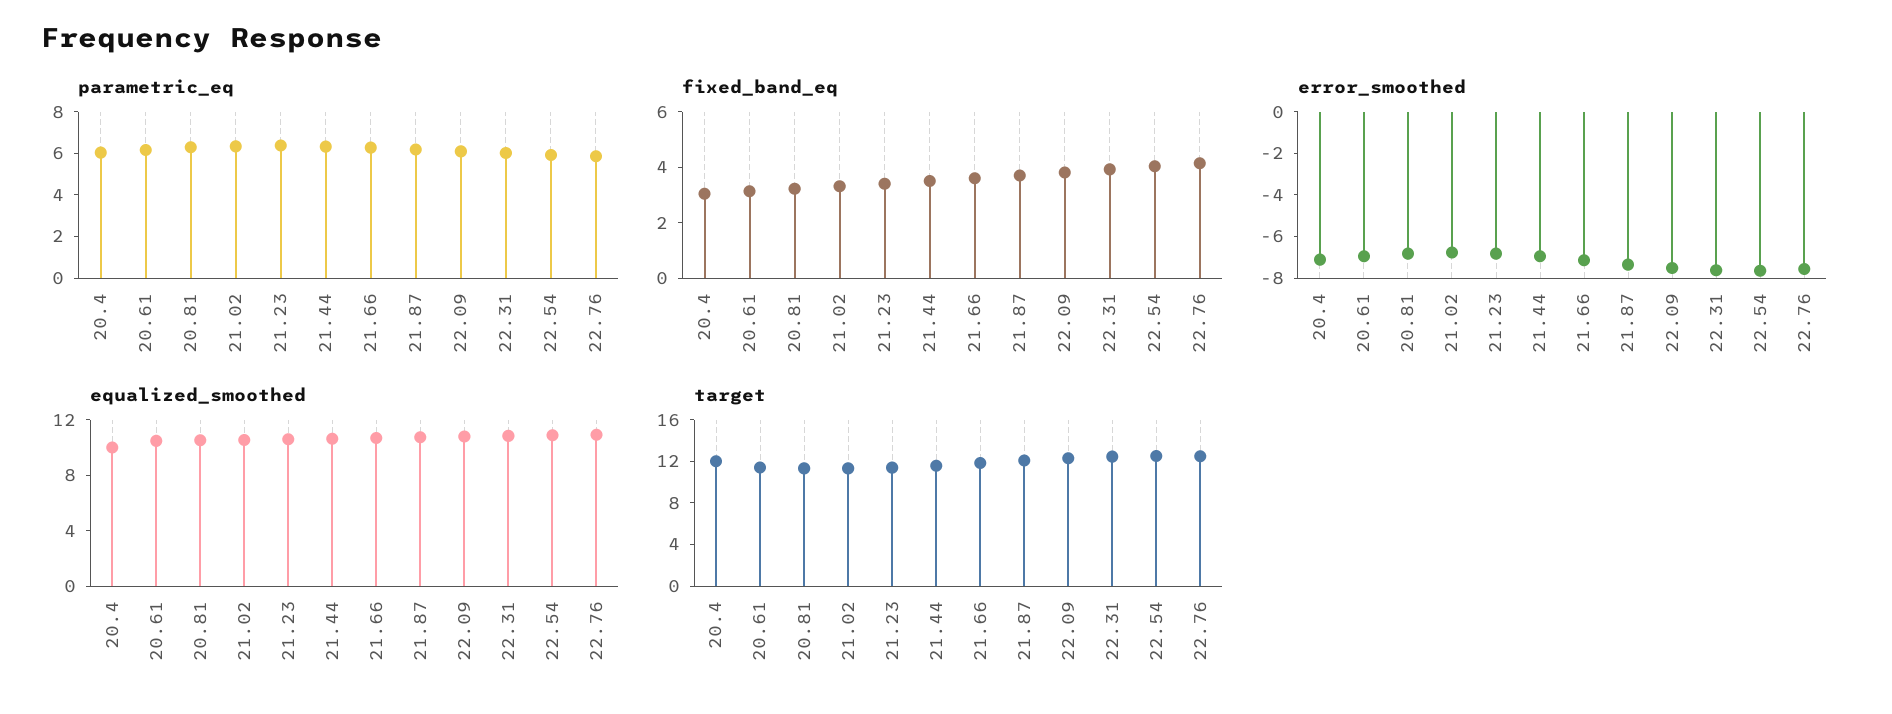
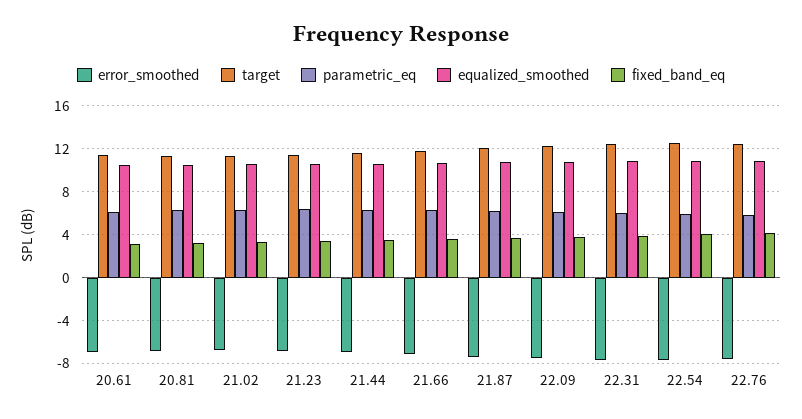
parametric_eq, 20.4: 6 -> none
fixed_band_eq, 20.4: 3 -> none
error_smoothed, 20.4: -7 -> none
equalized_smoothed, 20.4: 10 -> none
target, 20.4: 12 -> none

